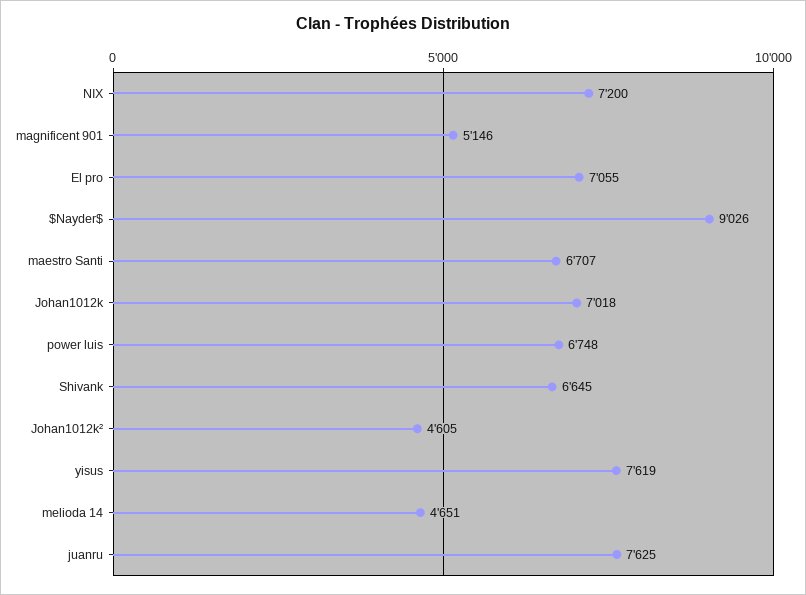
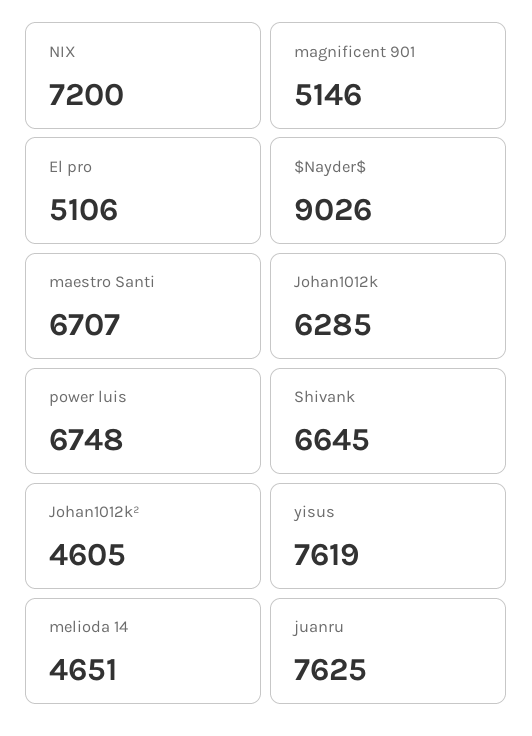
El pro: 7055 -> 5106
Johan1012k: 7018 -> 6285

